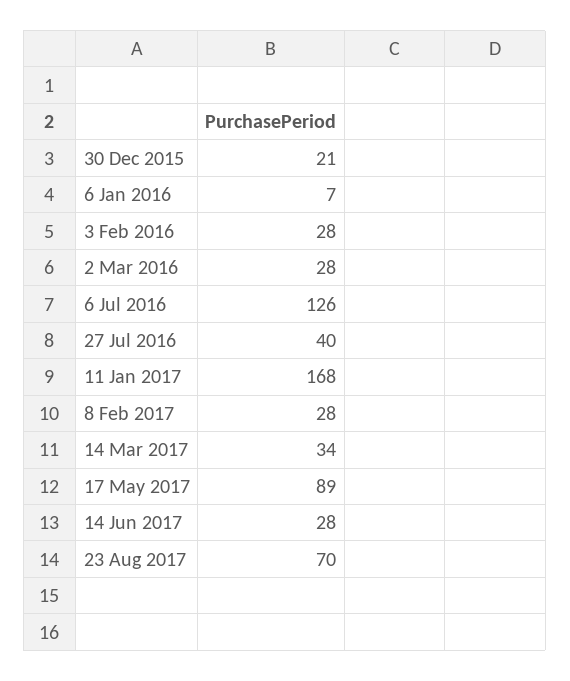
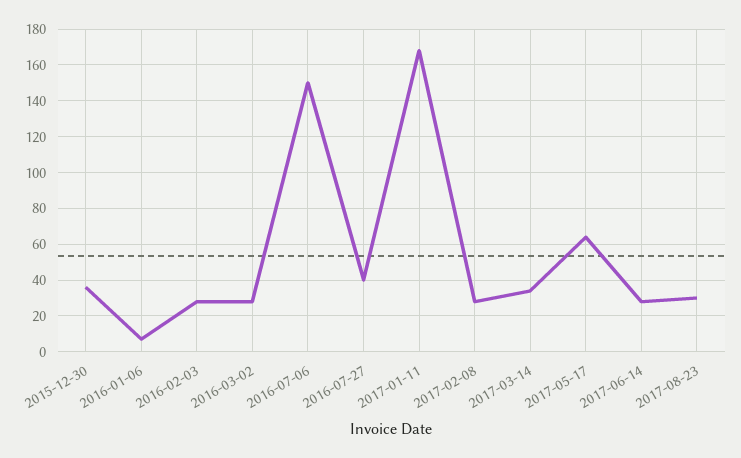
30 Dec 2015: 21 -> 35
6 Jul 2016: 126 -> 150
17 May 2017: 89 -> 65
23 Aug 2017: 70 -> 30

